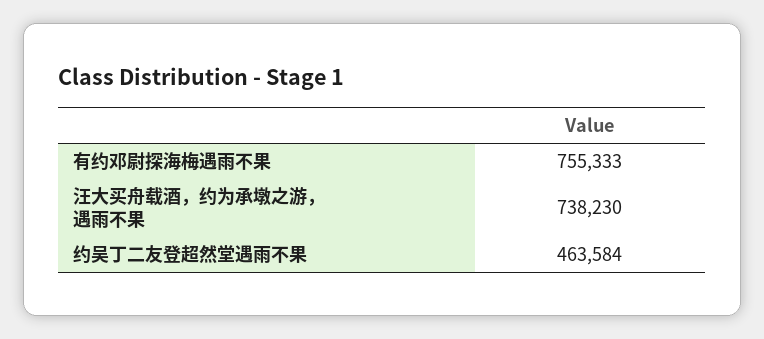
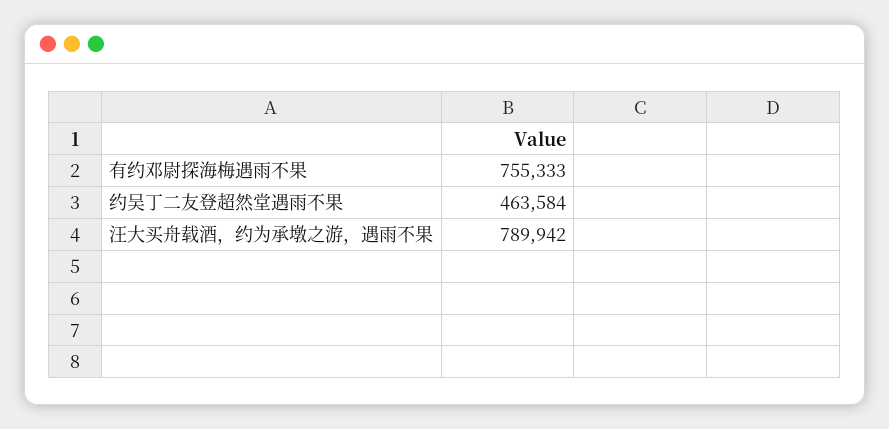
汪大买舟载酒，约为承墩之游，遇雨不果: 738230 -> 789942

